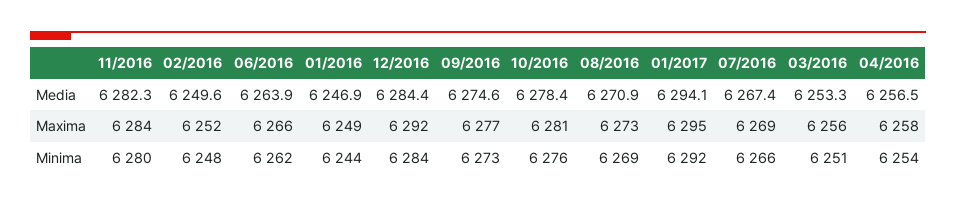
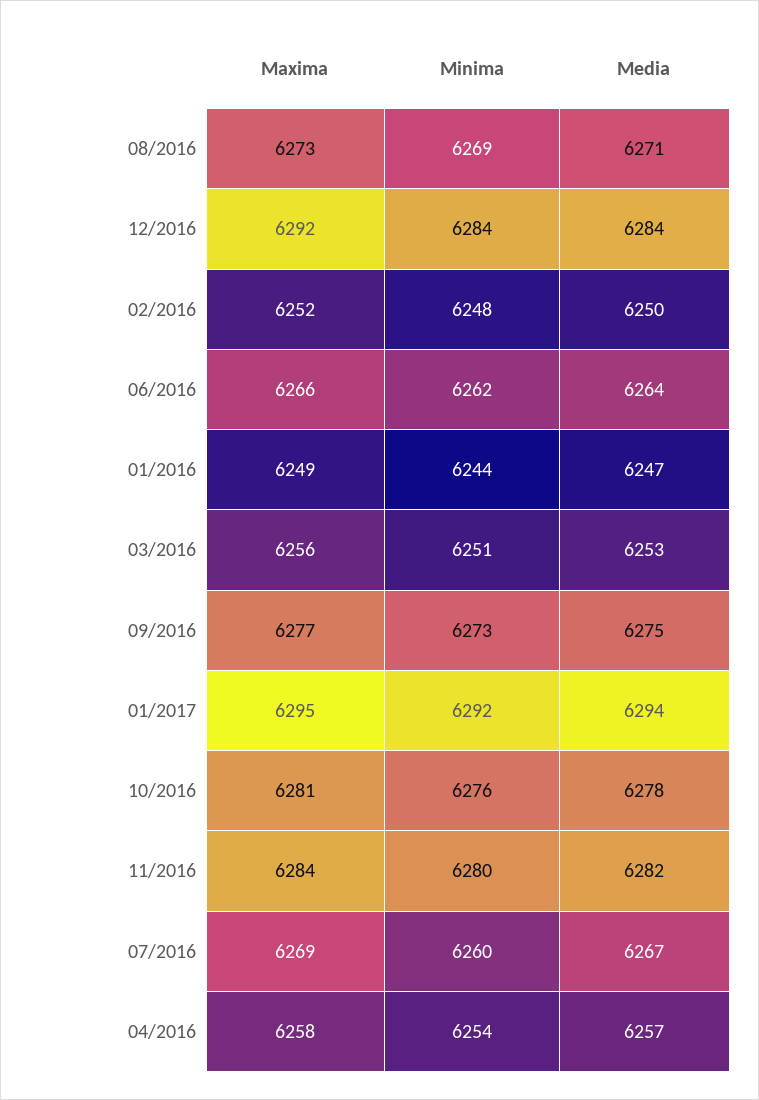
07/2016, Minima: 6266 -> 6260

